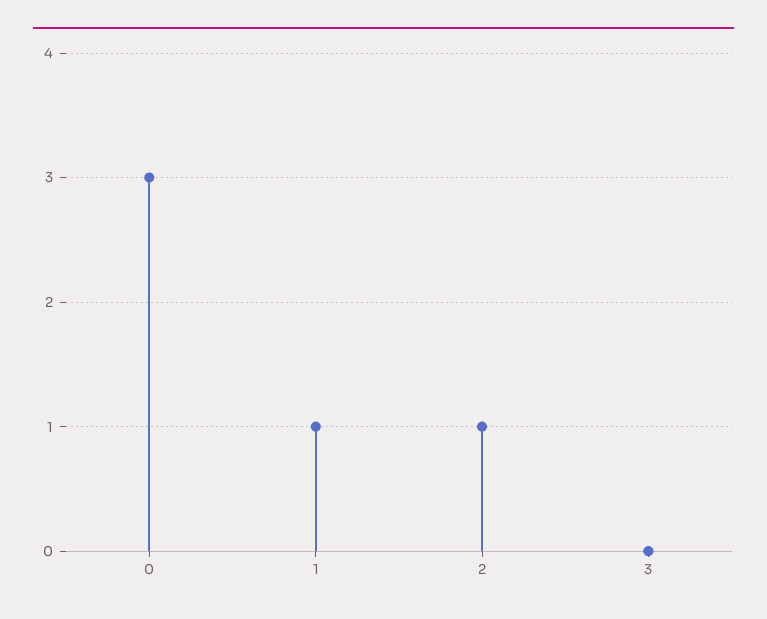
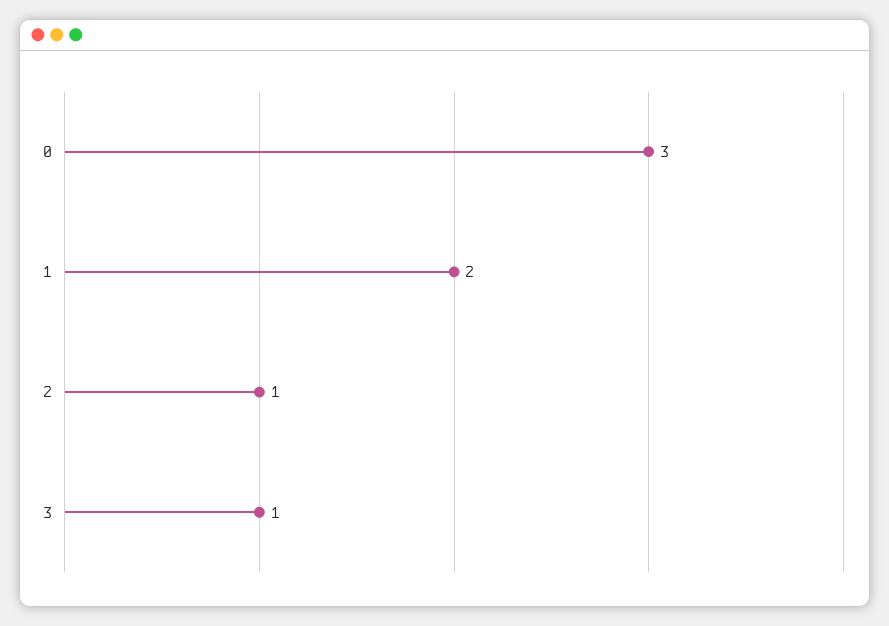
1: 1 -> 2
3: 0 -> 1

